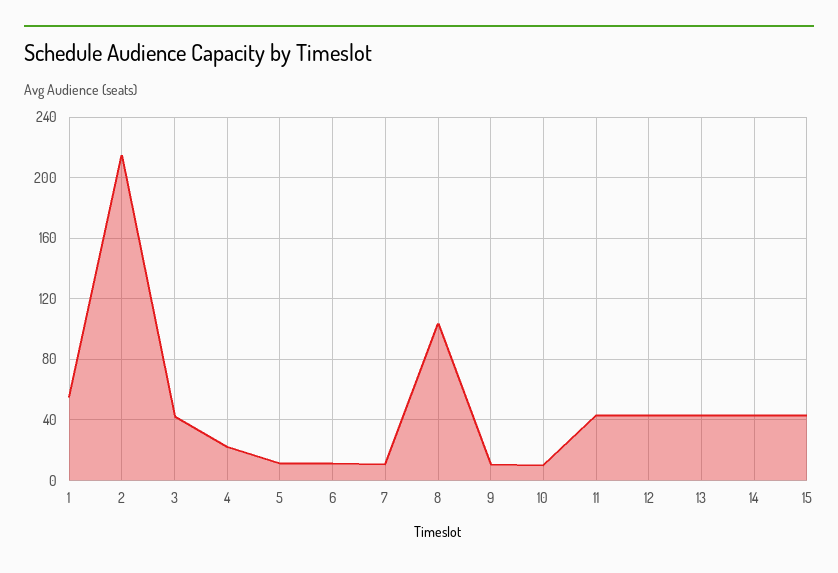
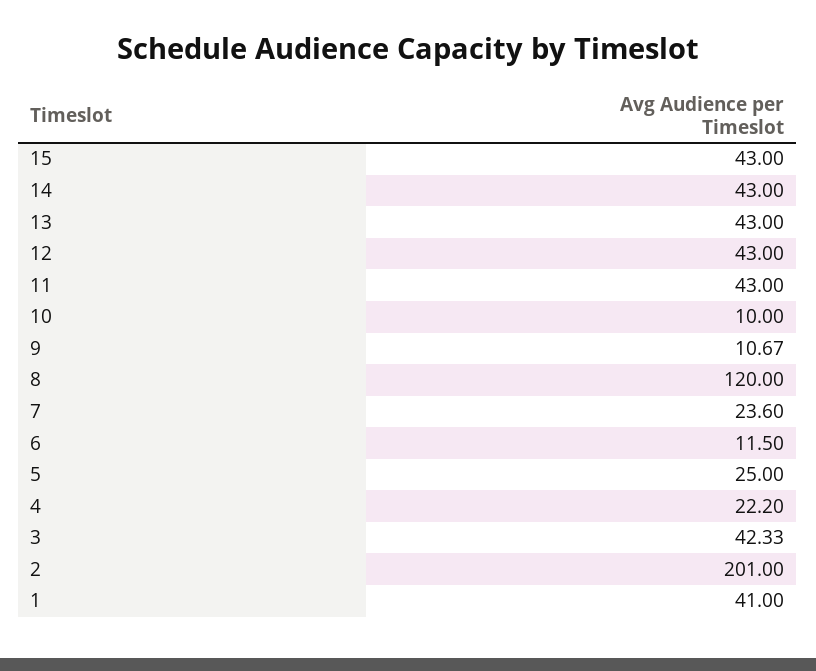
1: 55 -> 41
2: 215 -> 201
5: 10 -> 25
7: 10 -> 23.6
8: 105 -> 120

